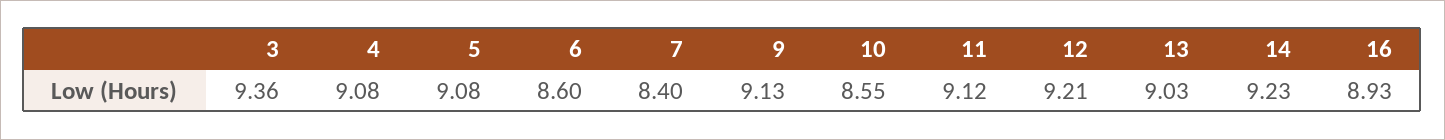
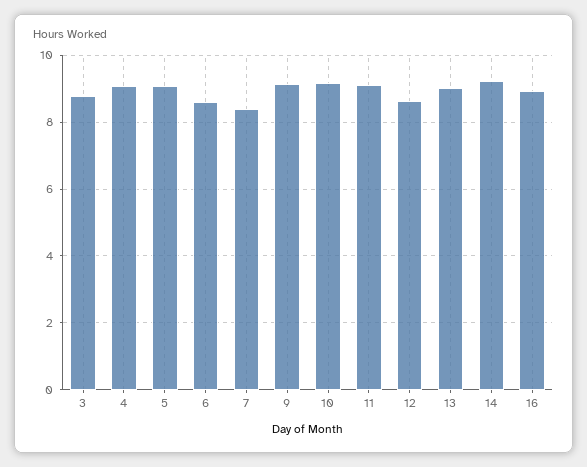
3: 9.36 -> 8.8
10: 8.55 -> 9.2
12: 9.21 -> 8.6

